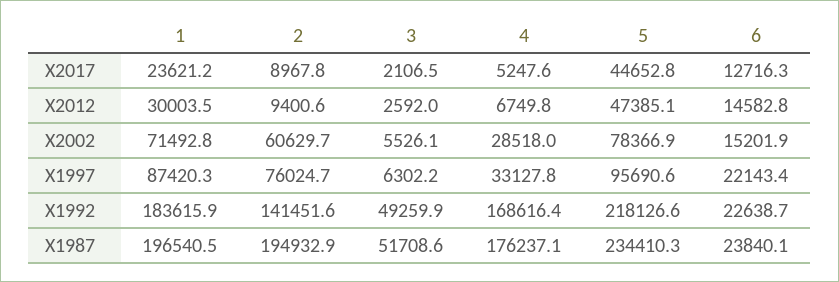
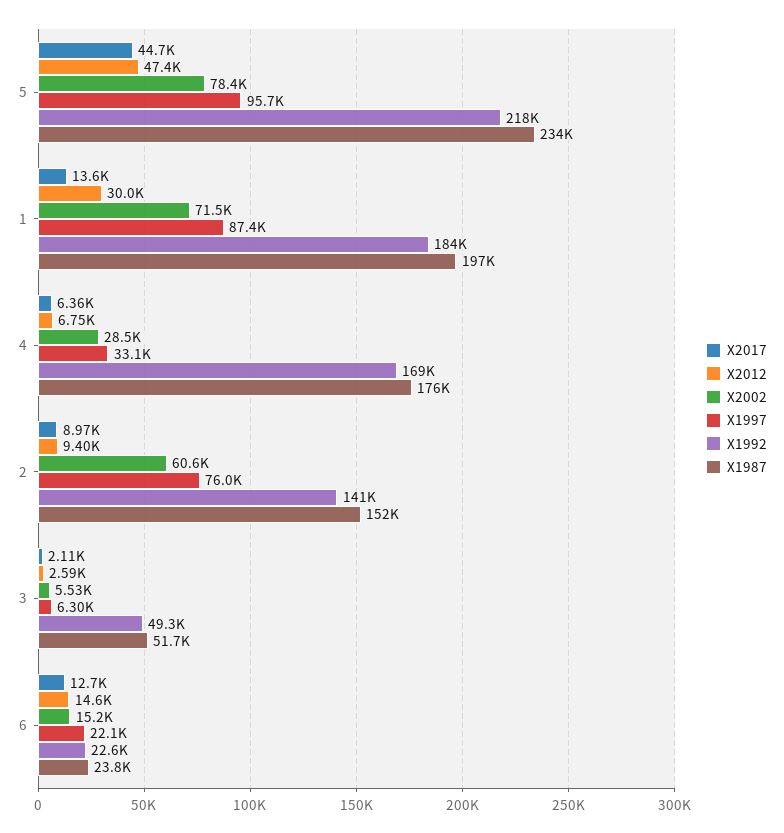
X2017, 1: 23621.2 -> 13600
X2017, 4: 5247.6 -> 6360
X1987, 2: 194932.9 -> 152000

